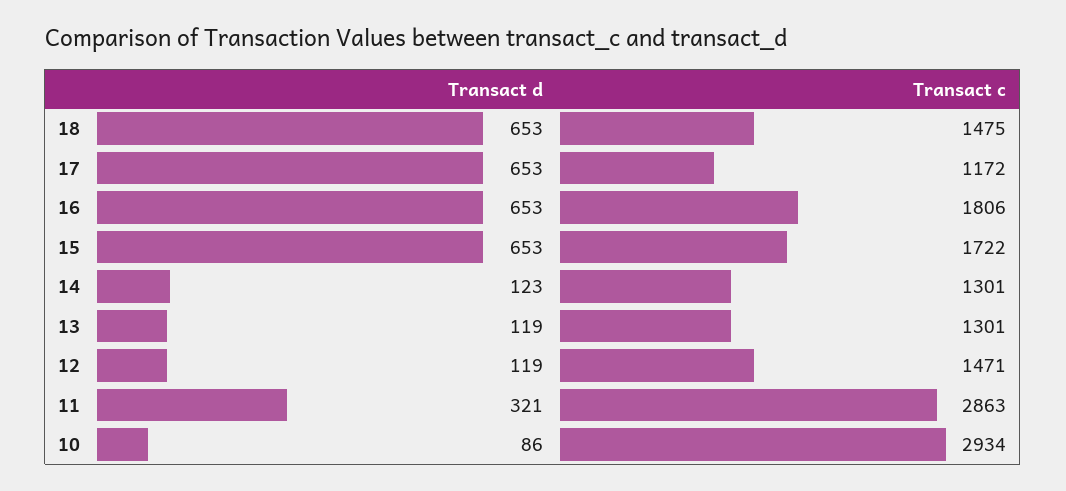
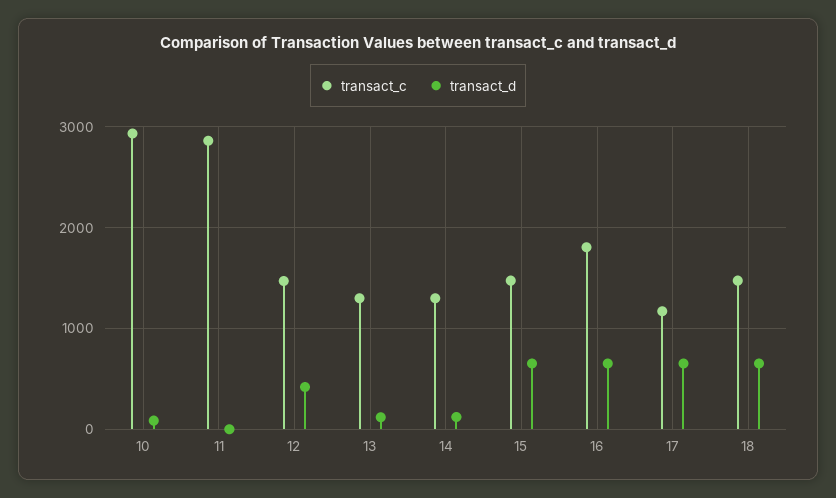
Transact c, 15: 1722 -> 1500
Transact d, 12: 119 -> 400
Transact d, 11: 321 -> 0

